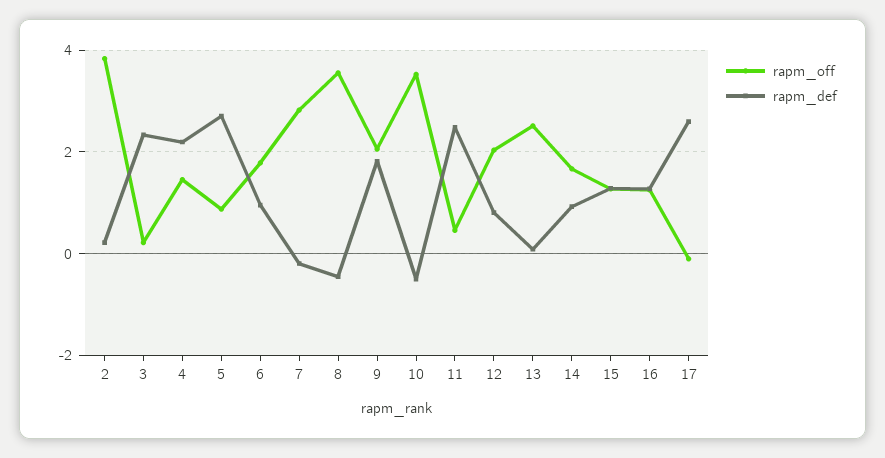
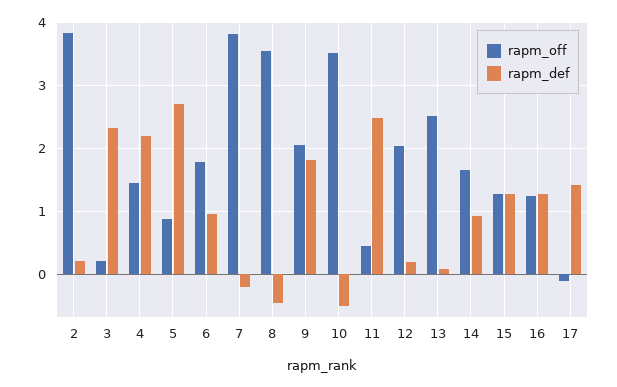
rapm_off, 7: 2.8 -> 3.8
rapm_def, 12: 0.8 -> 0.2
rapm_def, 17: 2.6 -> 1.4

